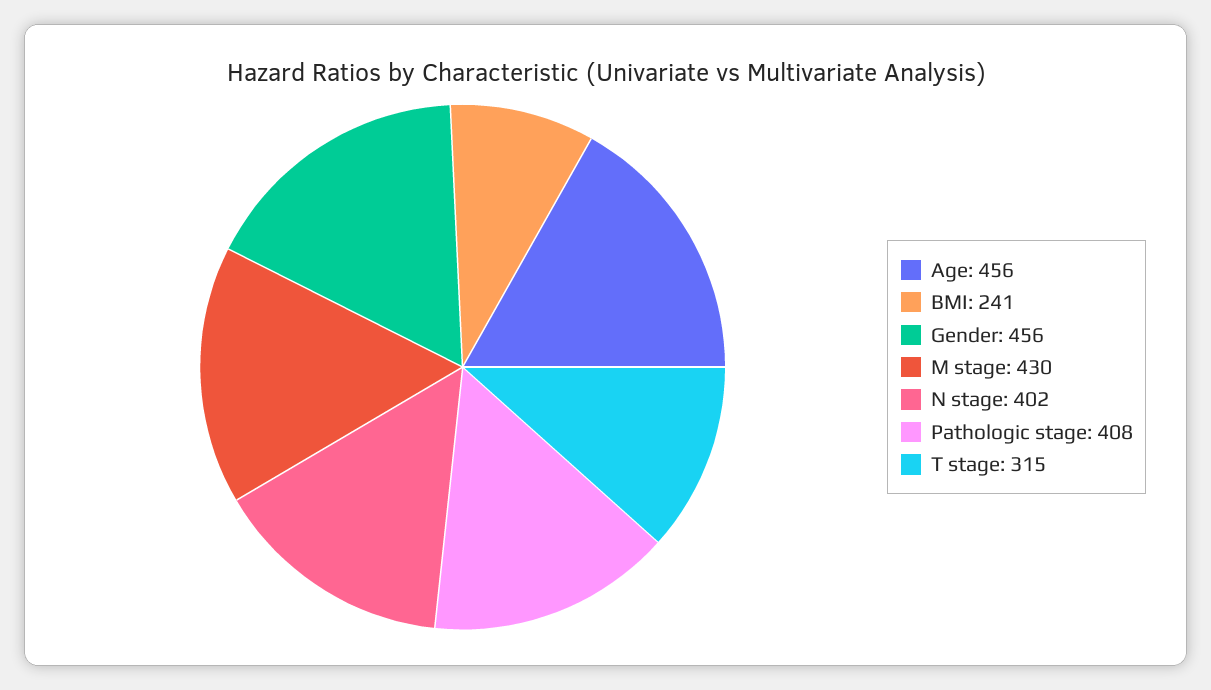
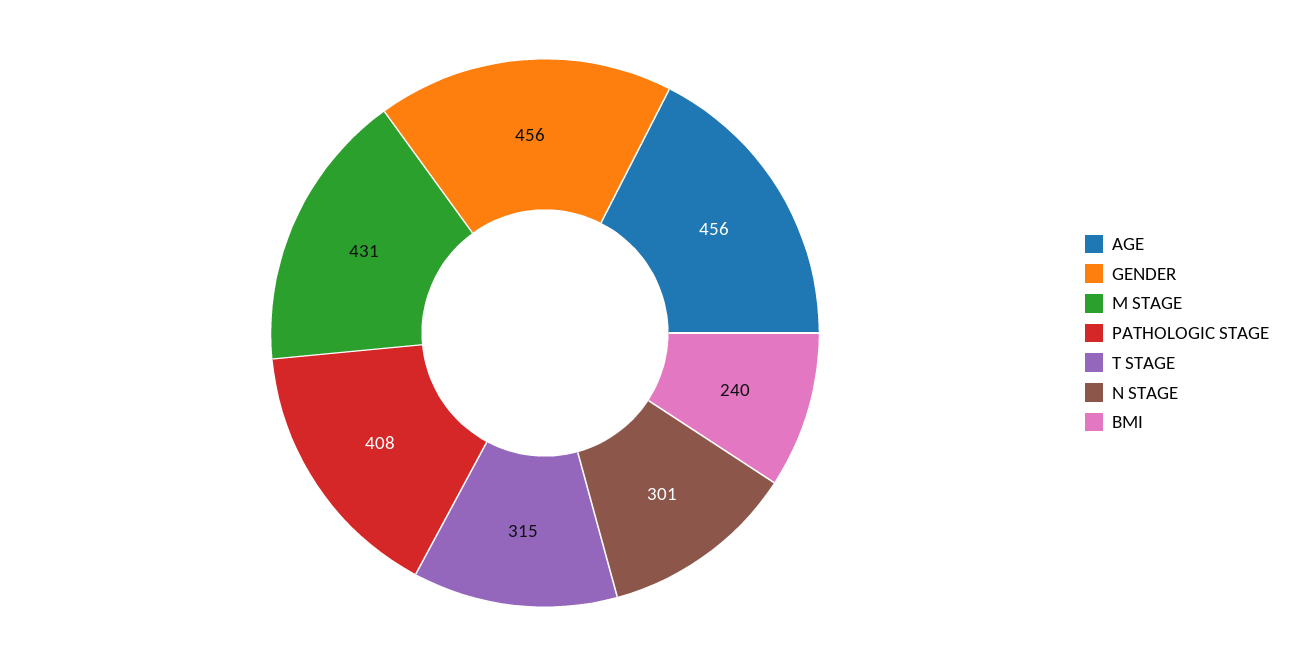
BMI: 241 -> 240
M stage: 430 -> 431
N stage: 402 -> 301

